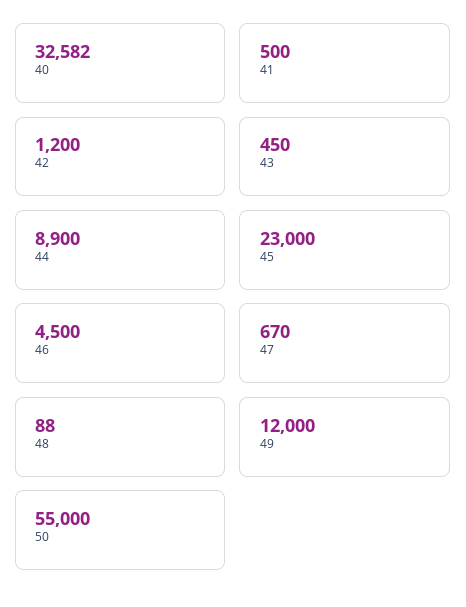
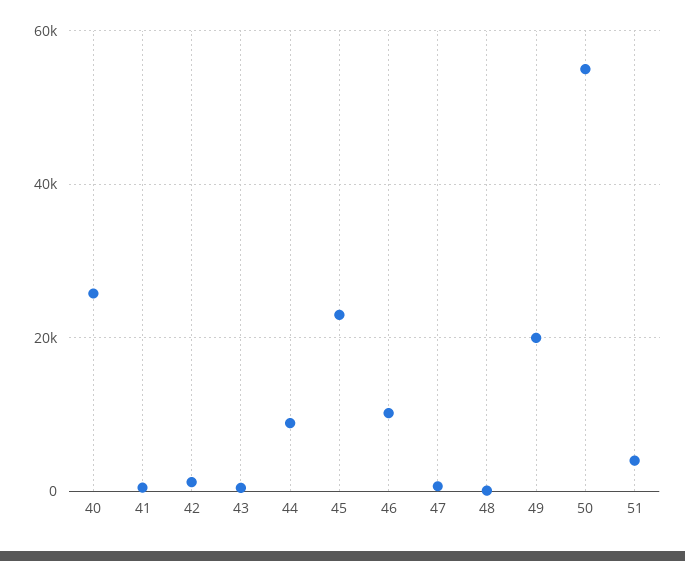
40: 32582 -> 26000
46: 4500 -> 10000
49: 12000 -> 20000
51: none -> 4000

